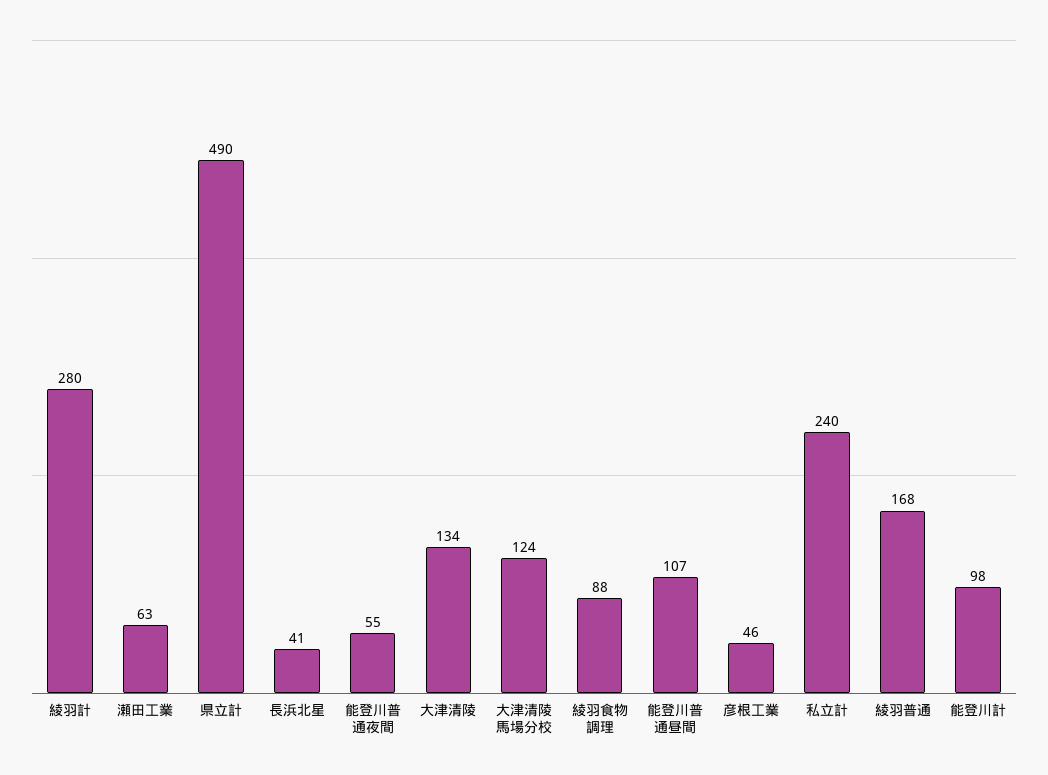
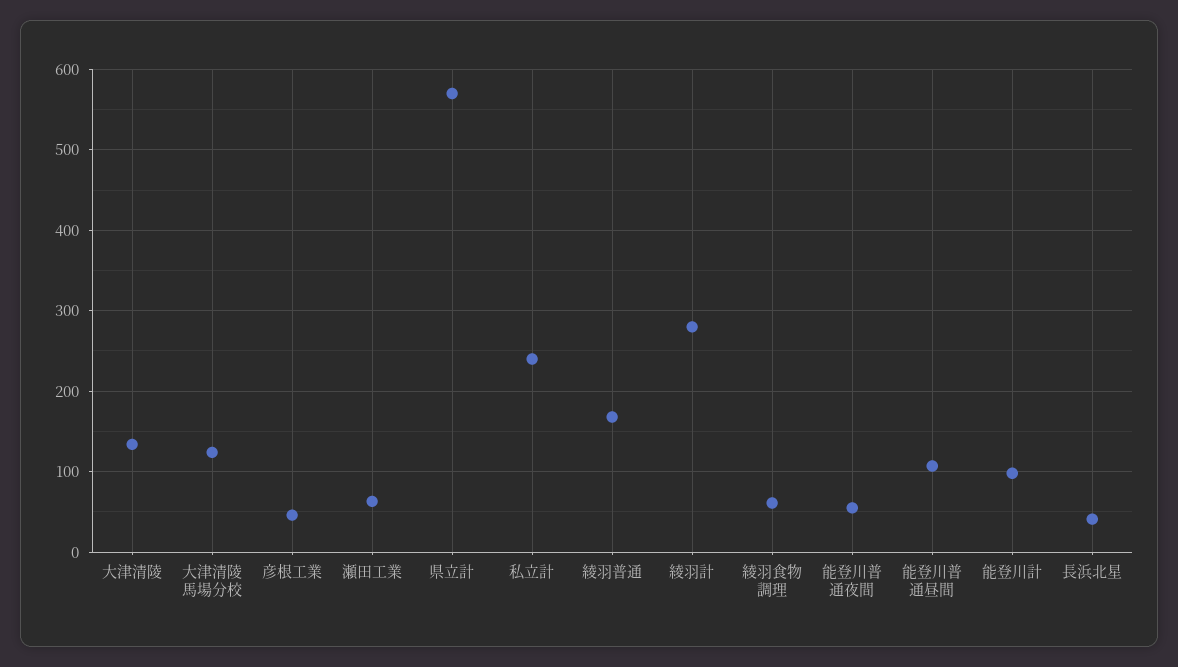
県立計: 490 -> 570
綾羽食物調理: 88 -> 60

